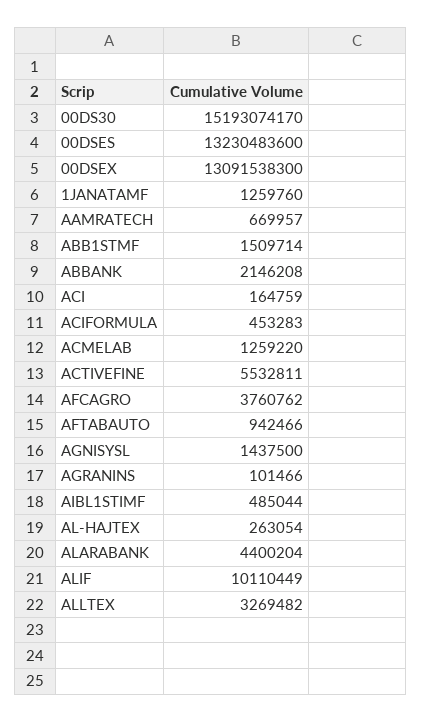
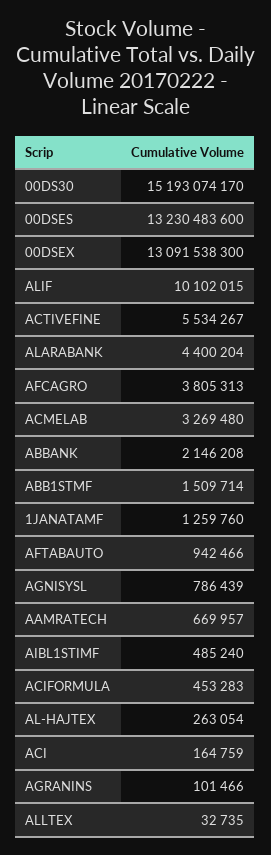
ACMELAB: 1259220 -> 3269480
ACTIVEFINE: 5532811 -> 5534267
AFCAGRO: 3760762 -> 3805313
AGNISYSL: 1437500 -> 786439
AIBL1STIMF: 485044 -> 485240
ALIF: 10110449 -> 10102015
ALLTEX: 3269482 -> 32735

